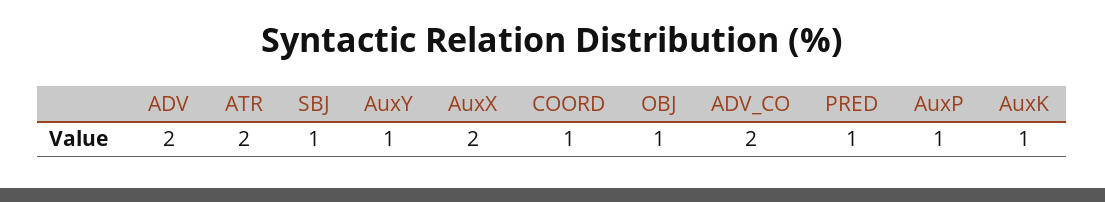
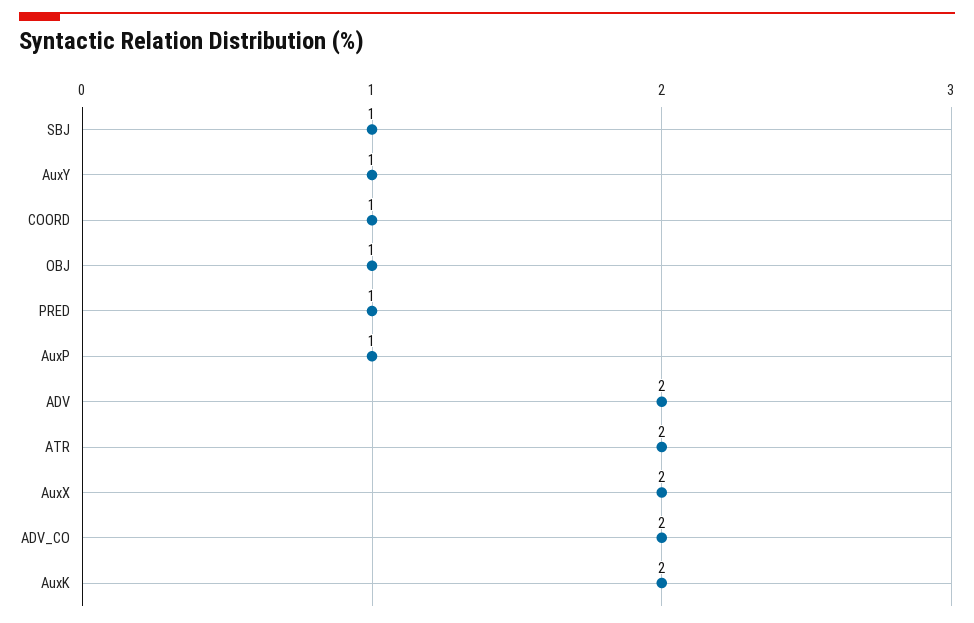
AuxK: 1 -> 2

